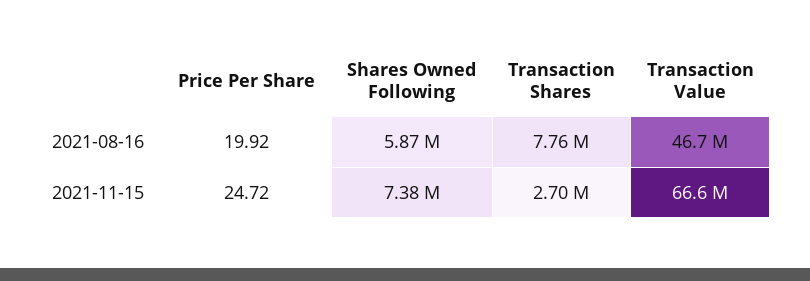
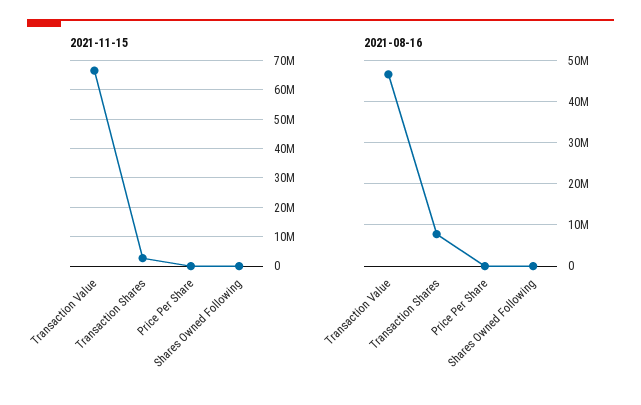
2021-08-16, Shares Owned Following: 5870000 -> 0
2021-11-15, Shares Owned Following: 7380000 -> 0

